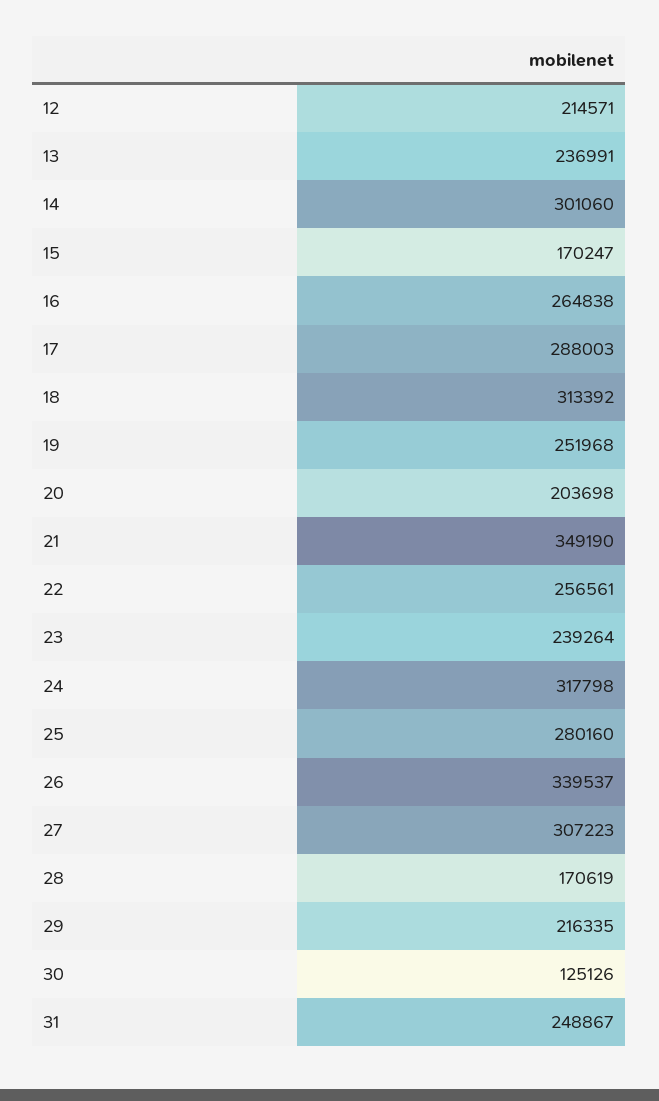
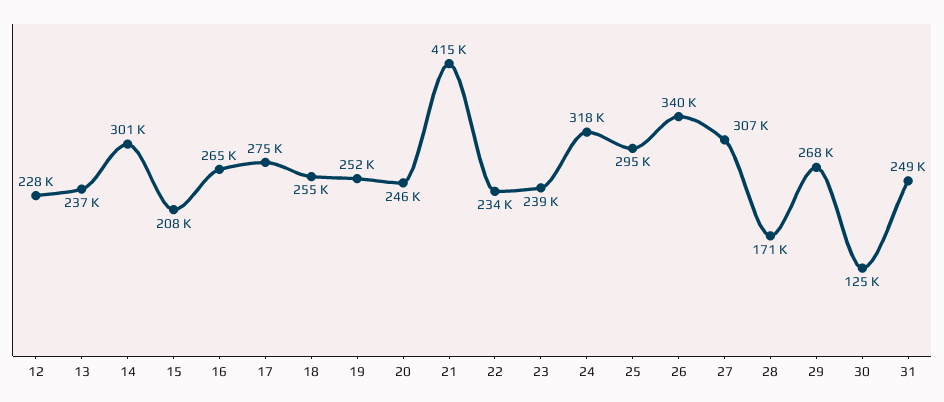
12: 214571 -> 228000
15: 170247 -> 208000
17: 288003 -> 275000
18: 313392 -> 255000
20: 203698 -> 246000
21: 349190 -> 415000
22: 256561 -> 234000
25: 280160 -> 295000
29: 216335 -> 268000

